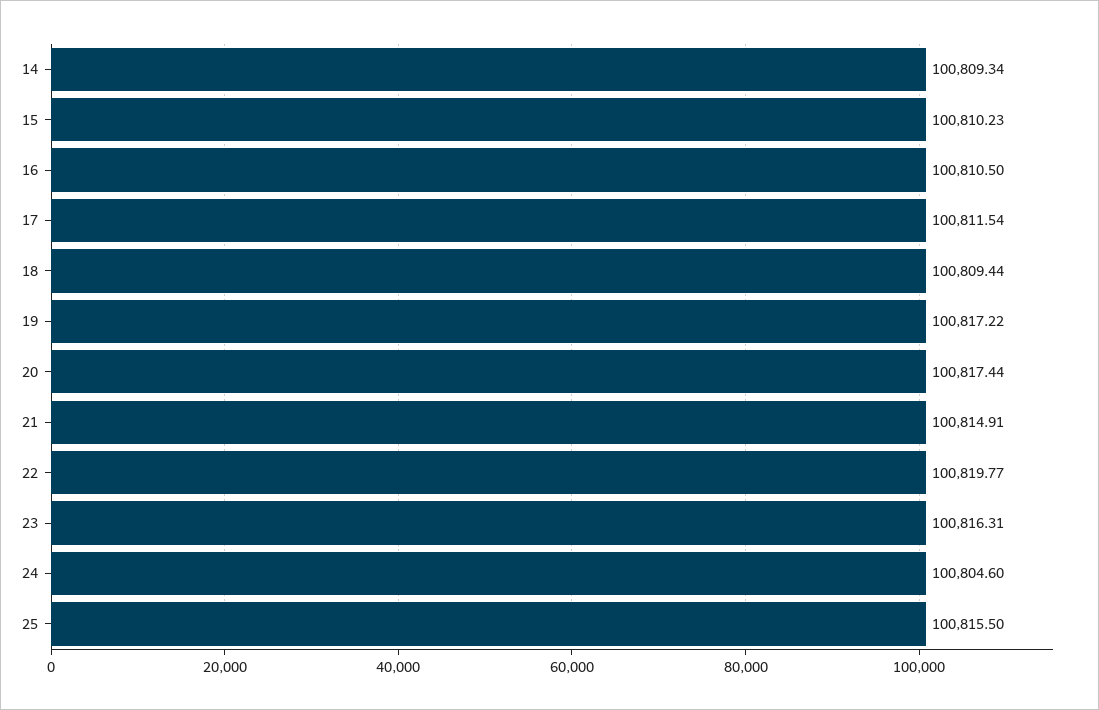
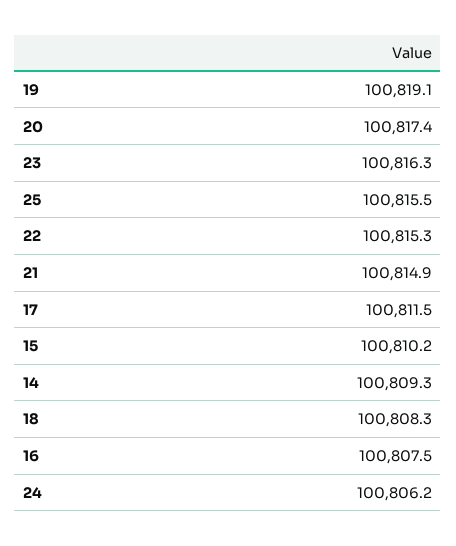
16: 100810.5 -> 100807.5
18: 100809.44 -> 100808.3
19: 100817.22 -> 100819.1
22: 100819.77 -> 100815.3
24: 100804.6 -> 100806.2

